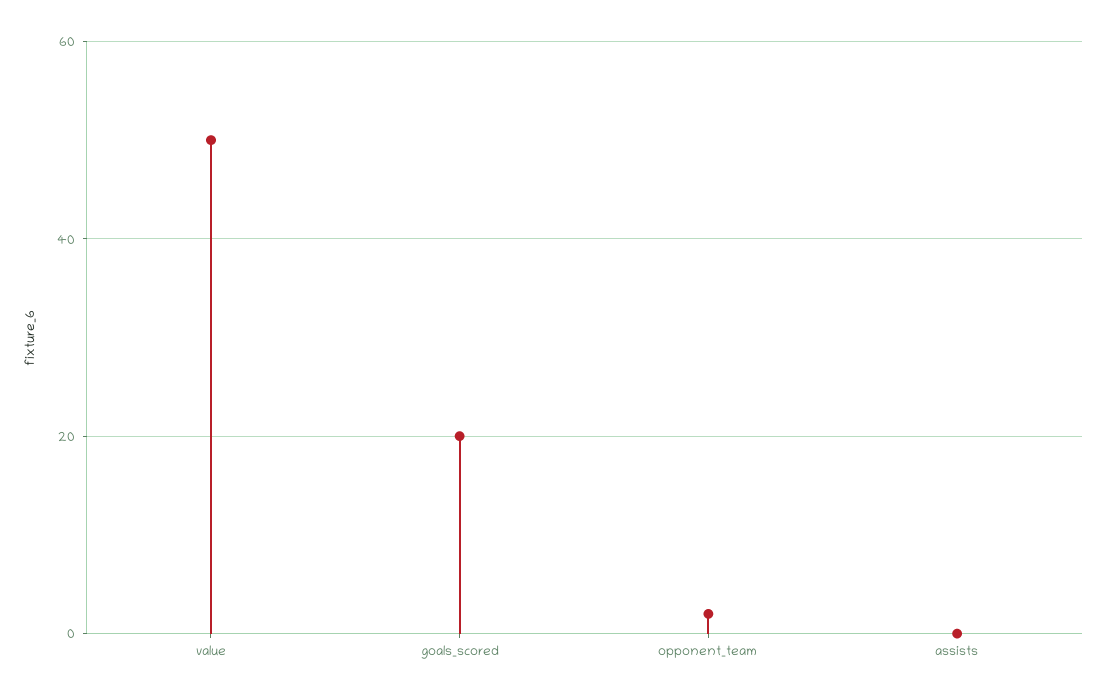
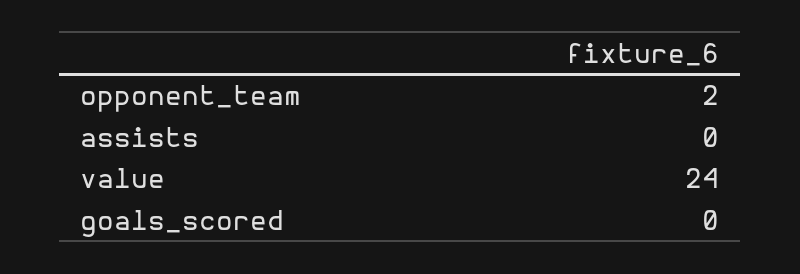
value: 50 -> 24
goals_scored: 20 -> 0

